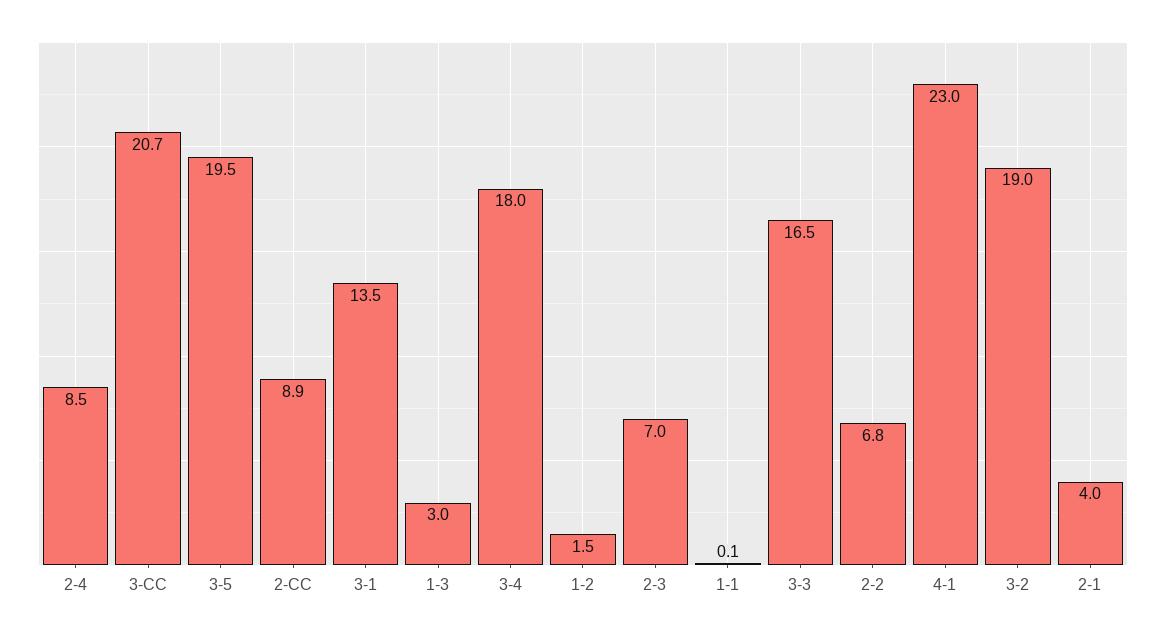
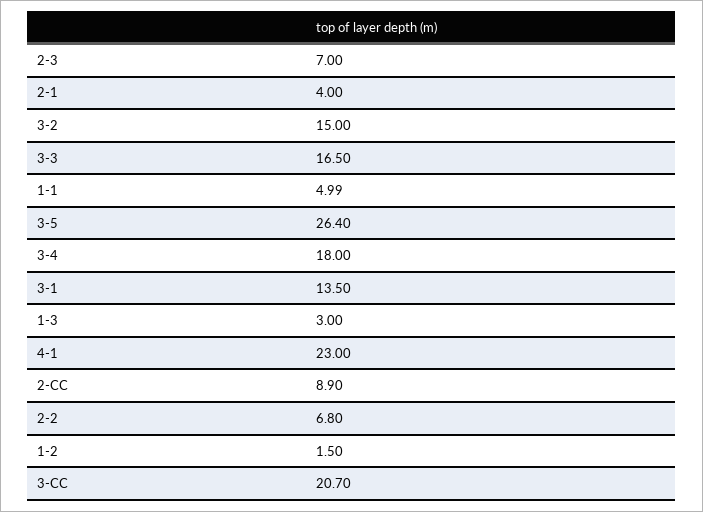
2-4: 8.5 -> none
3-5: 19.5 -> 26.4
1-1: 0.1 -> 4.99
3-2: 19 -> 15

